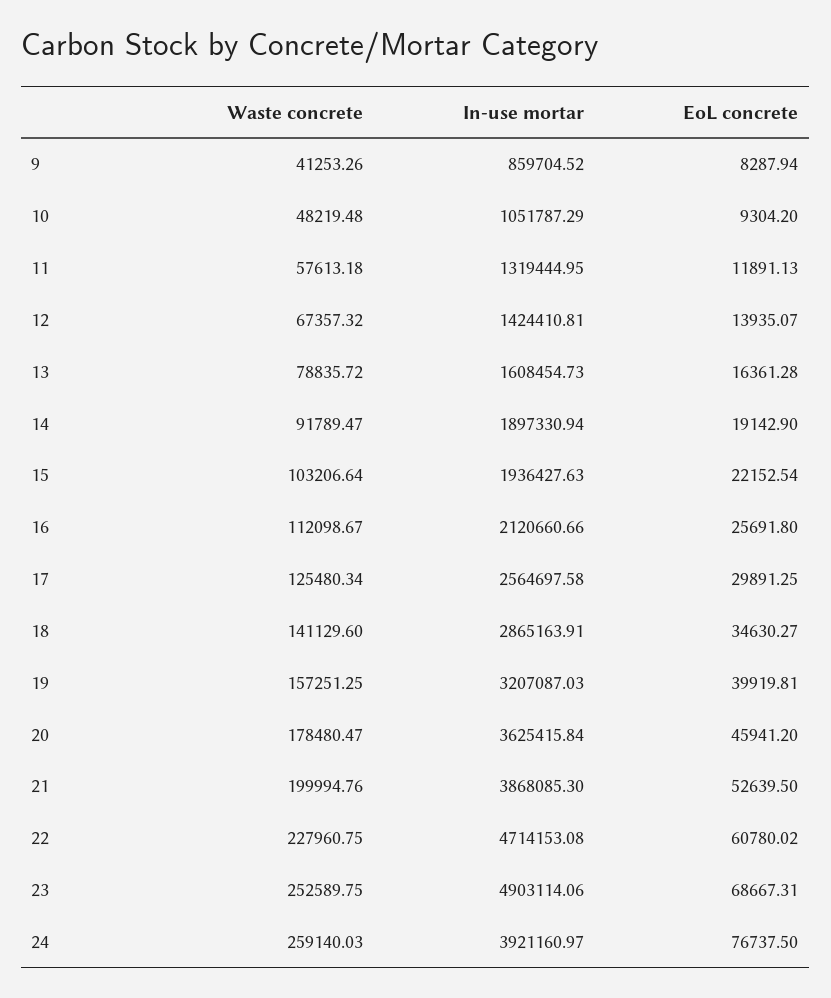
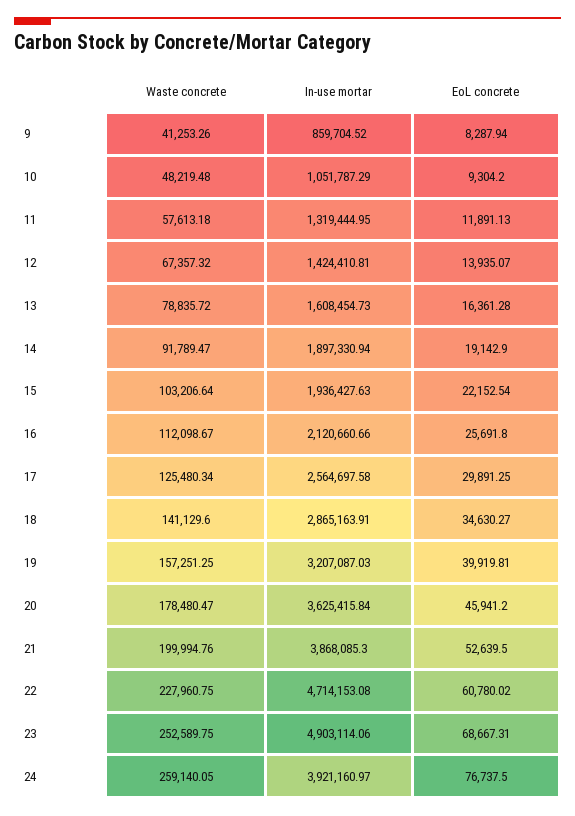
Waste concrete, 24: 259140.03 -> 259140.05

